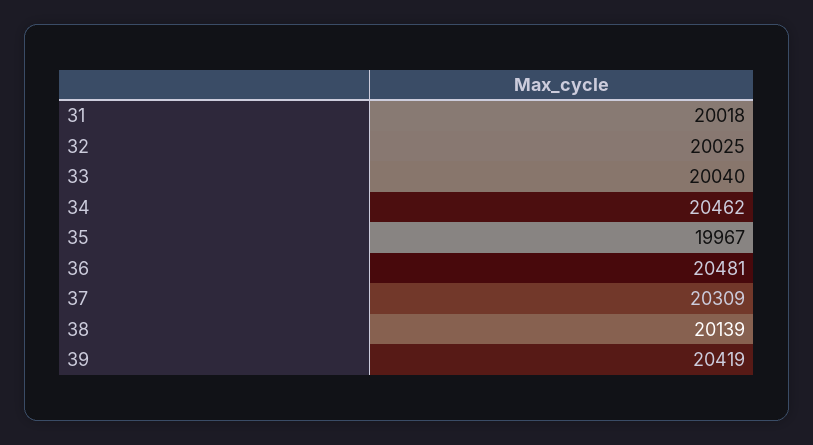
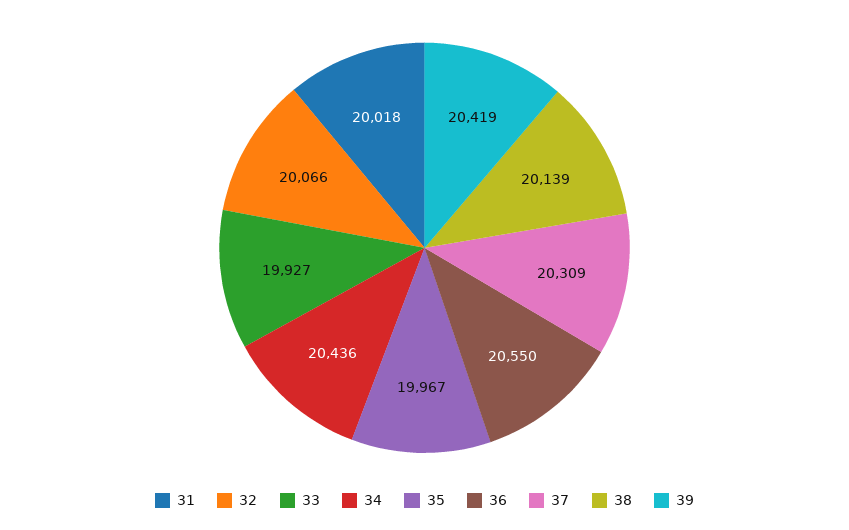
32: 20025 -> 20066
33: 20040 -> 19927
34: 20462 -> 20436
36: 20481 -> 20550

